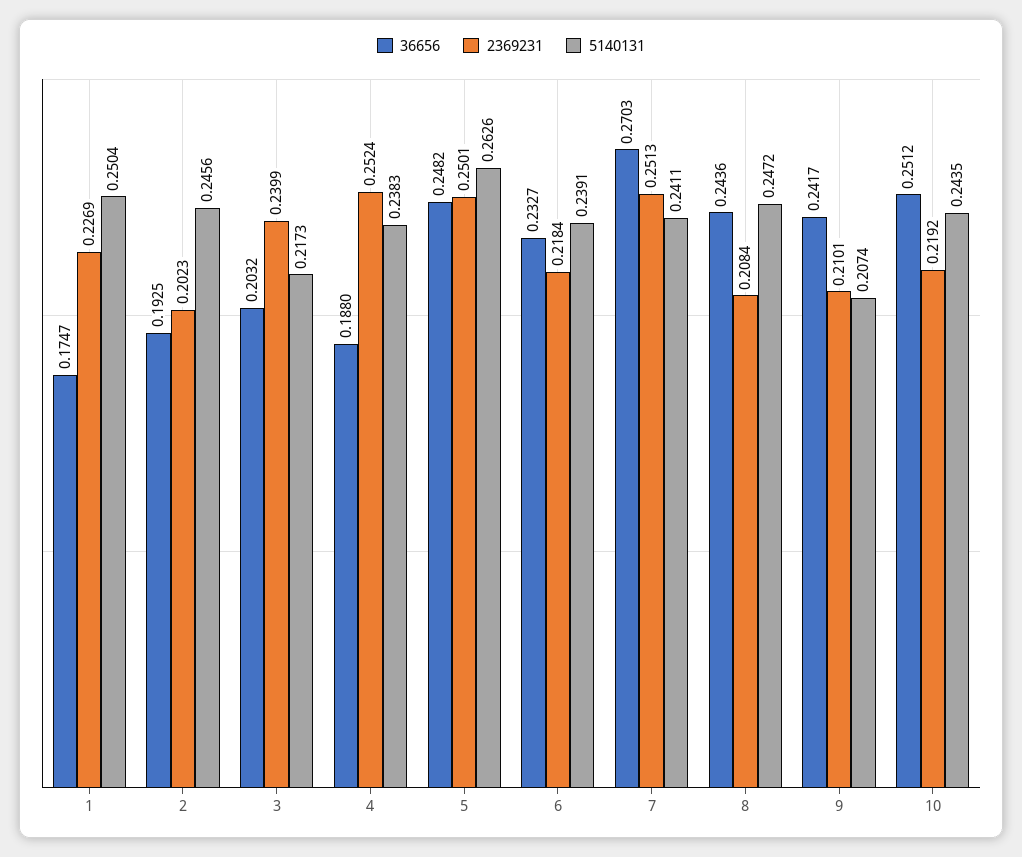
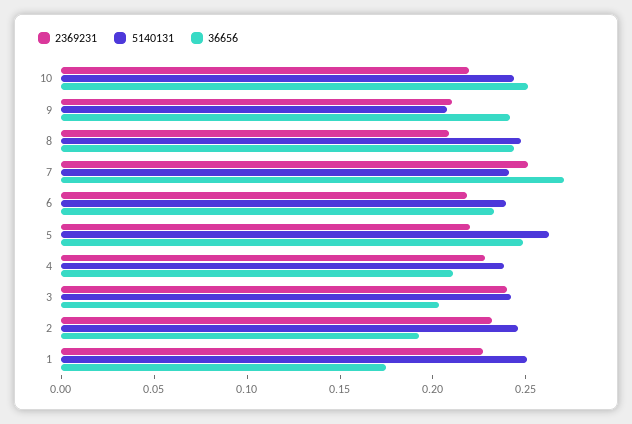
2369231, 2: 0.2023 -> 0.23
5140131, 3: 0.2173 -> 0.24
36656, 4: 0.188 -> 0.21
2369231, 4: 0.2524 -> 0.23
2369231, 5: 0.2501 -> 0.22

